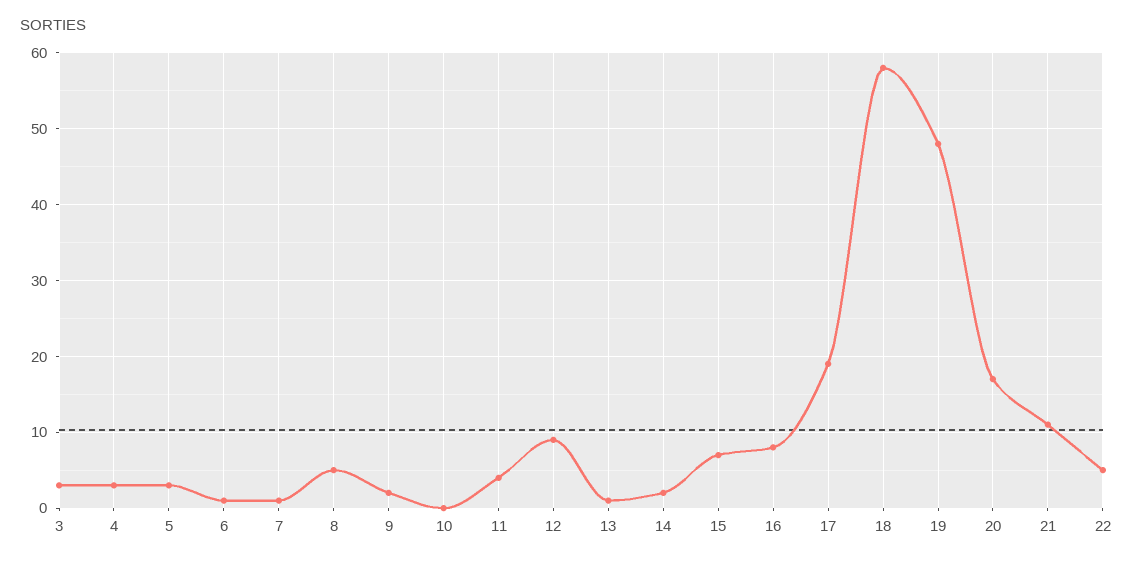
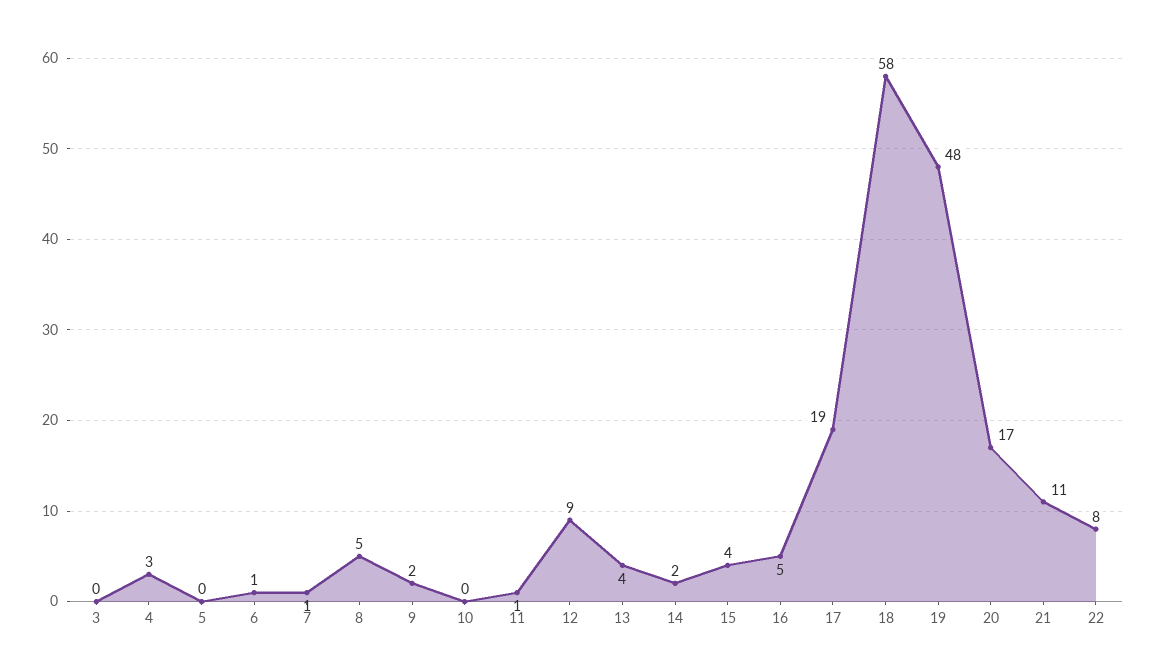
3: 3 -> 0
5: 3 -> 0
11: 4 -> 1
13: 1 -> 4
15: 7 -> 4
16: 8 -> 5
22: 5 -> 8

